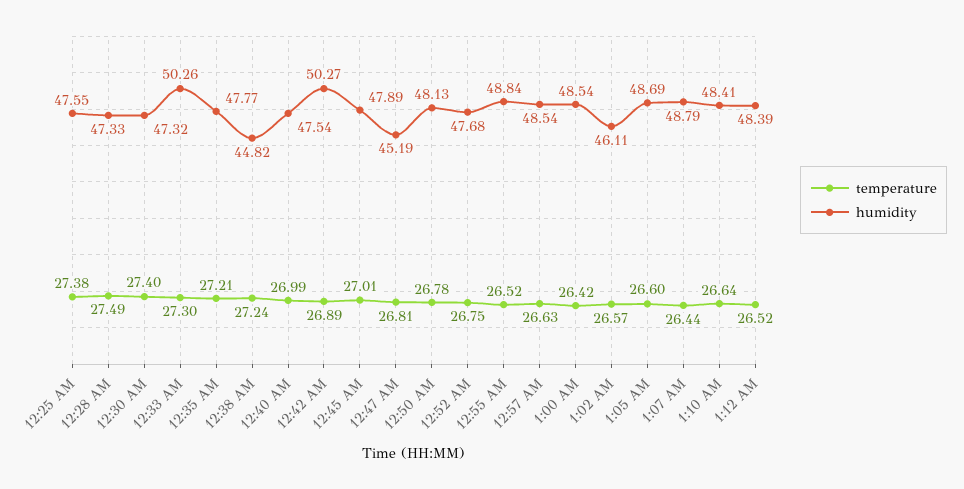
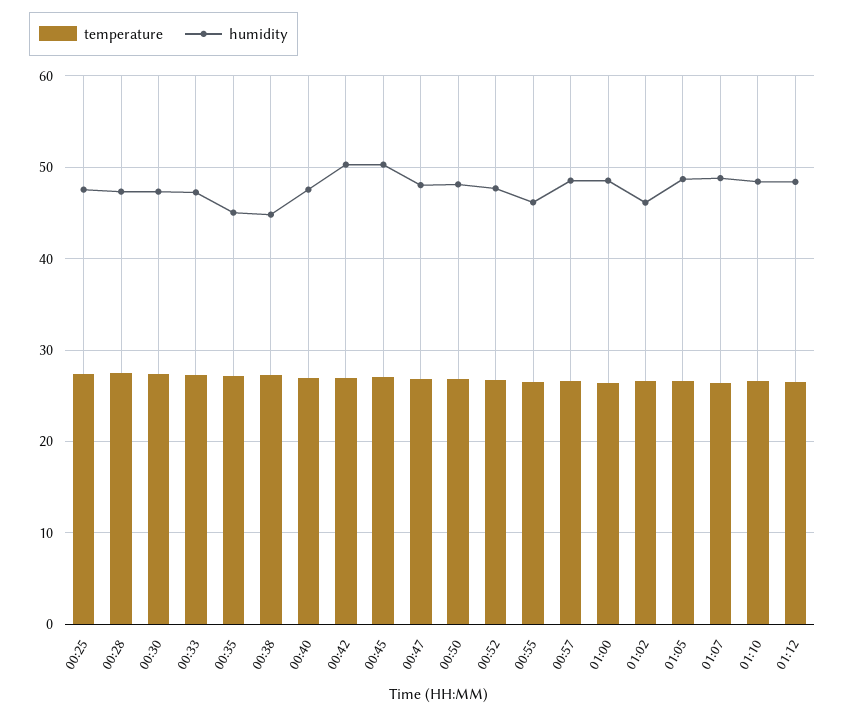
humidity, 12:33 AM: 50.26 -> 47
humidity, 12:35 AM: 47.77 -> 45
humidity, 12:45 AM: 47.89 -> 50
humidity, 12:47 AM: 45.19 -> 48
humidity, 12:55 AM: 48.84 -> 46

